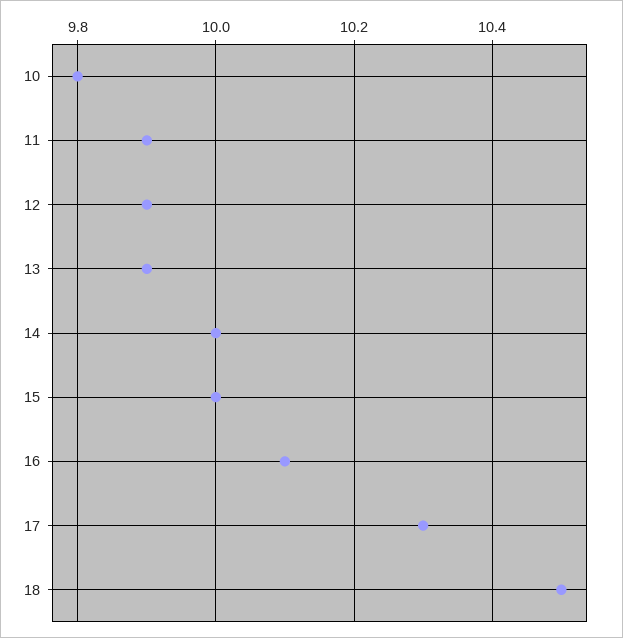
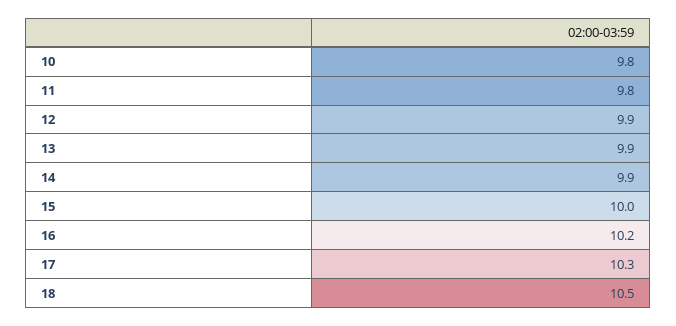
11: 9.9 -> 9.8
14: 10 -> 9.9
16: 10.1 -> 10.2

